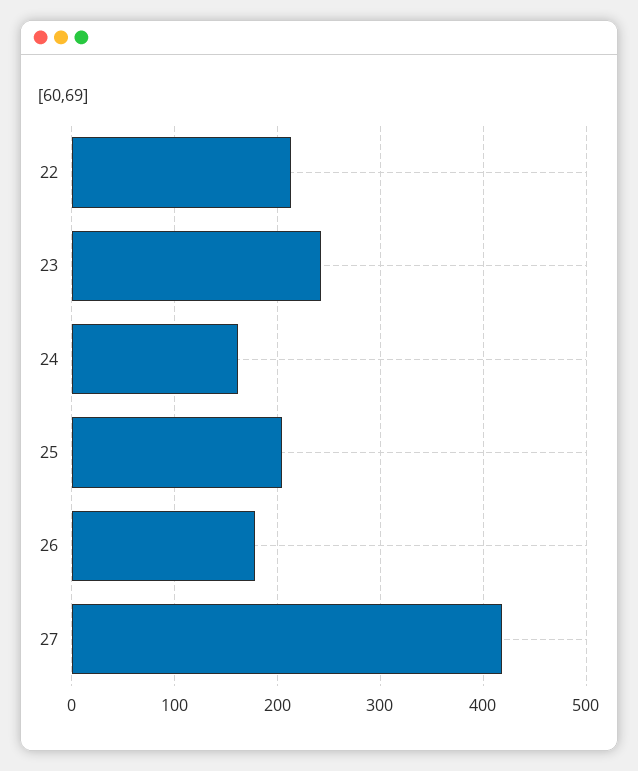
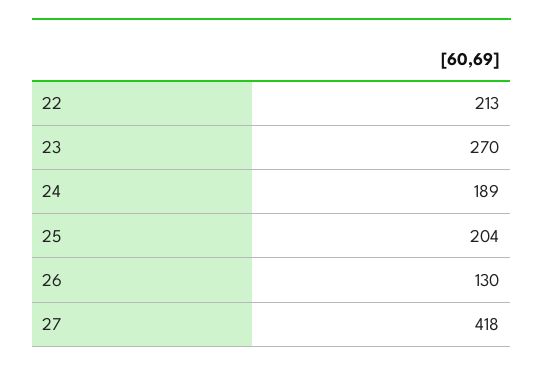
23: 240 -> 270
24: 160 -> 189
26: 180 -> 130

